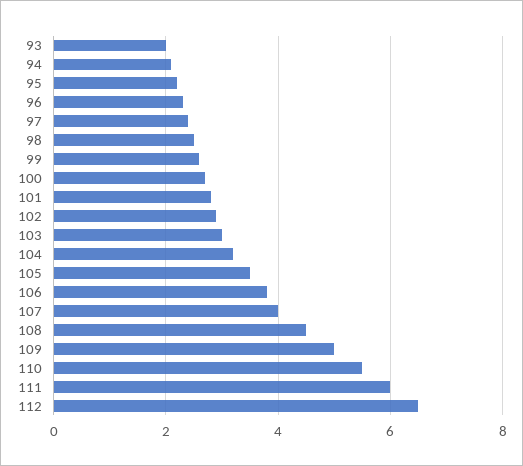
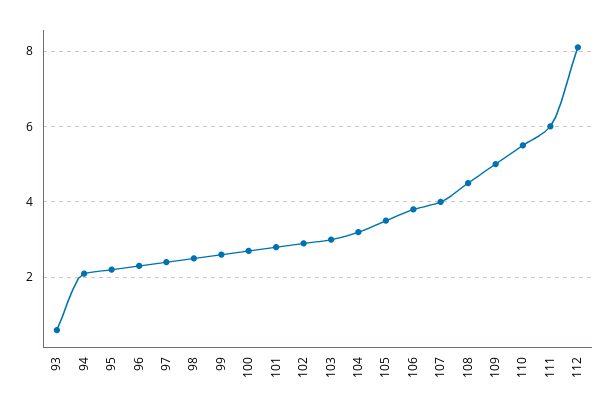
93: 2 -> 0.5
112: 6.5 -> 8

